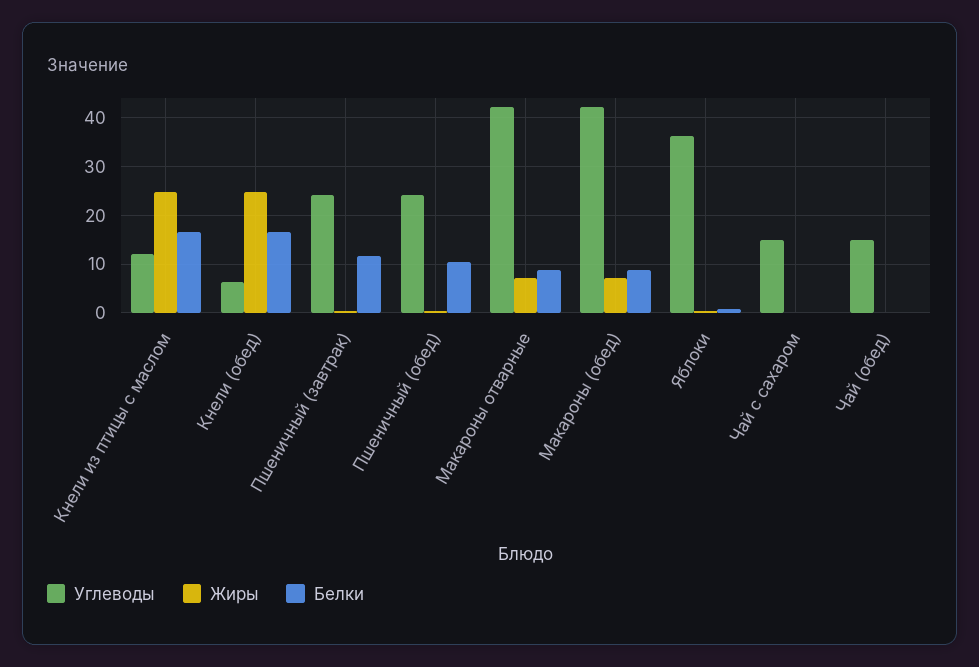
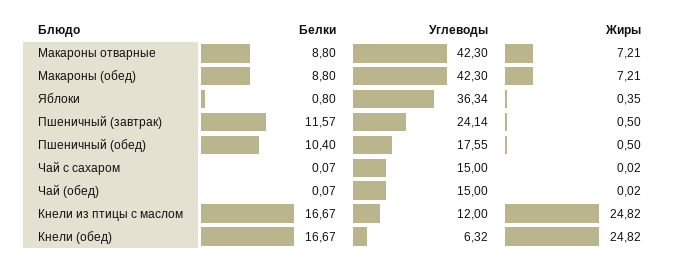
Углеводы, Пшеничный (обед): 24 -> 17.55

